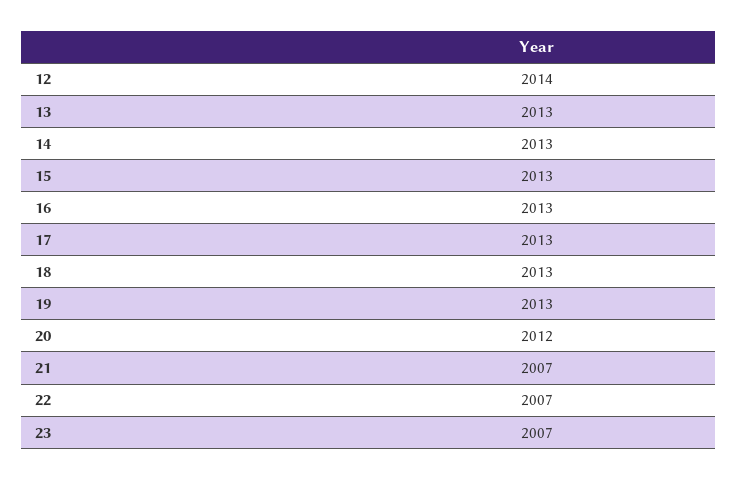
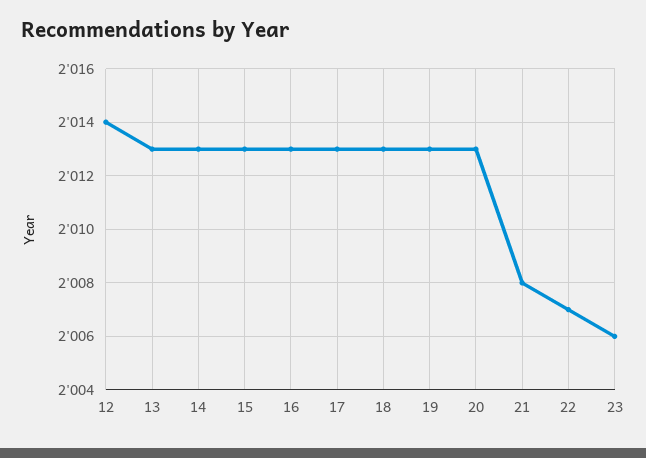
20: 2012 -> 2013
21: 2007 -> 2008
23: 2007 -> 2006

